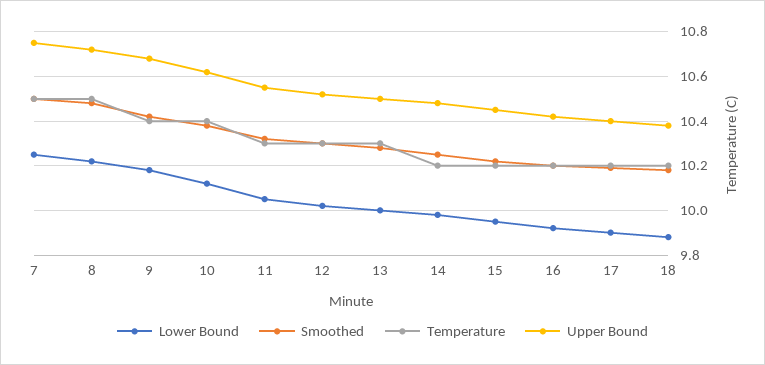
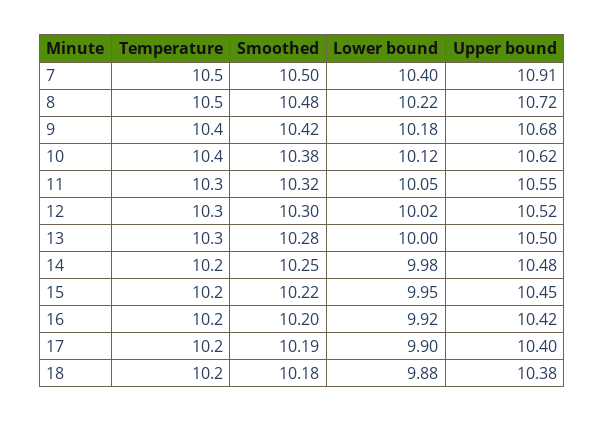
Lower Bound, 7: 10.25 -> 10.4
Upper Bound, 7: 10.75 -> 10.91

